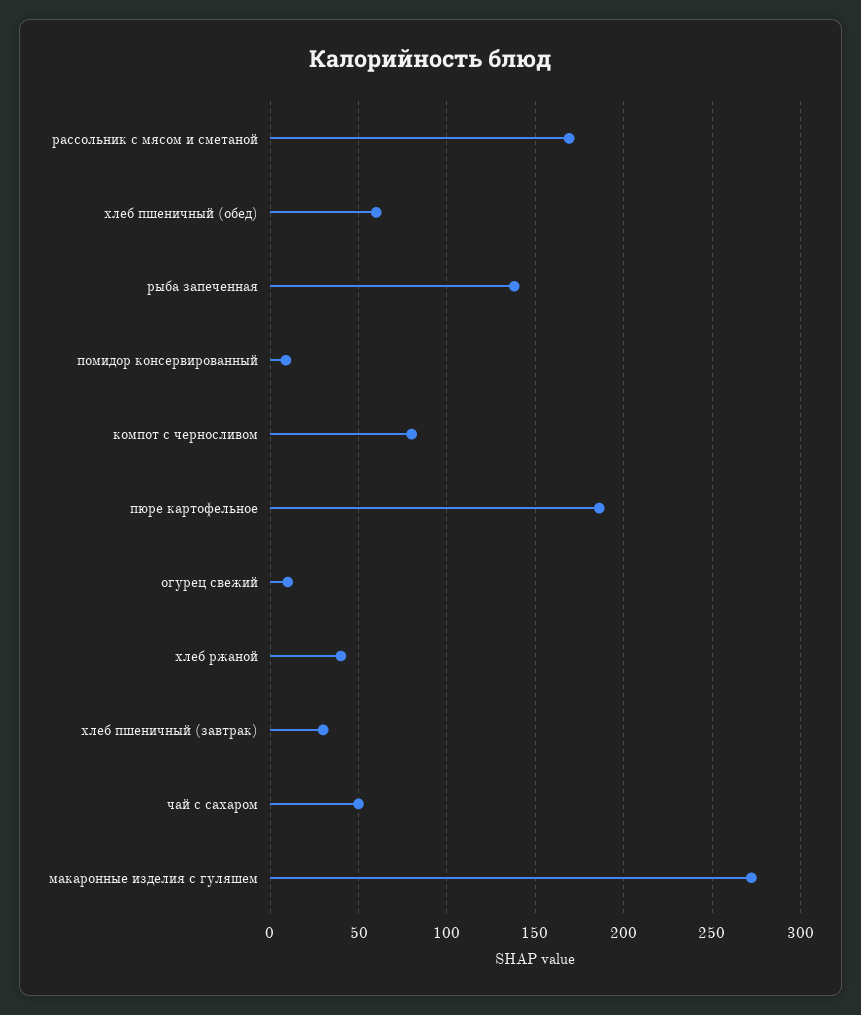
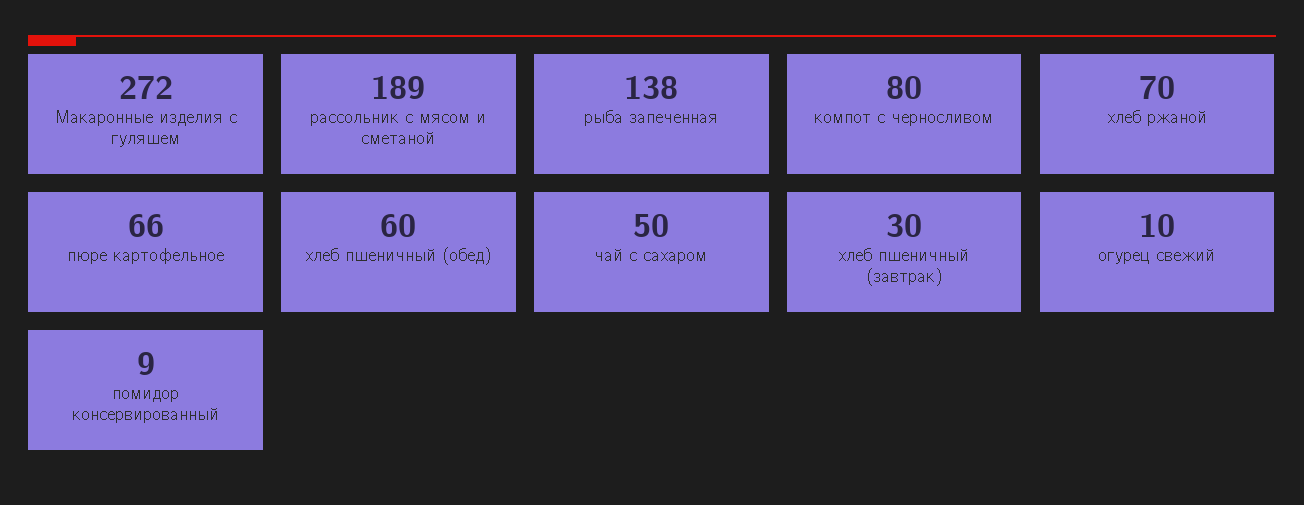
рассольник с мясом и сметаной: 170 -> 189
пюре картофельное: 185 -> 66
хлеб ржаной: 40 -> 70

